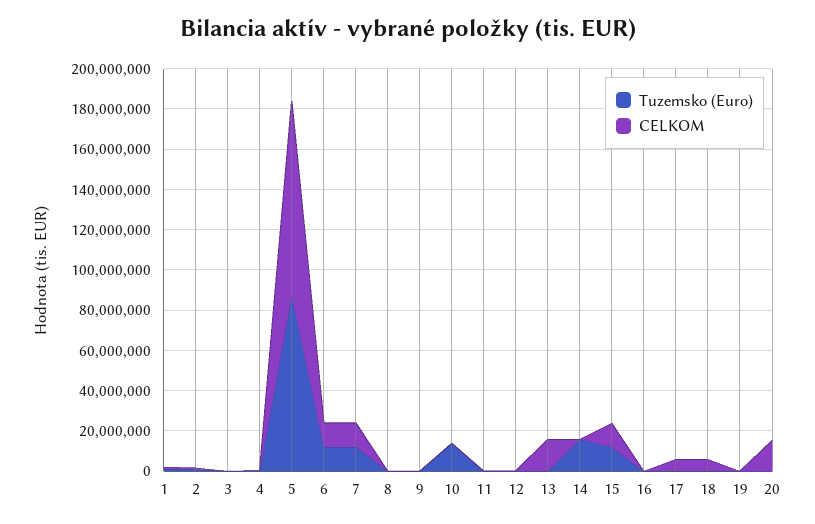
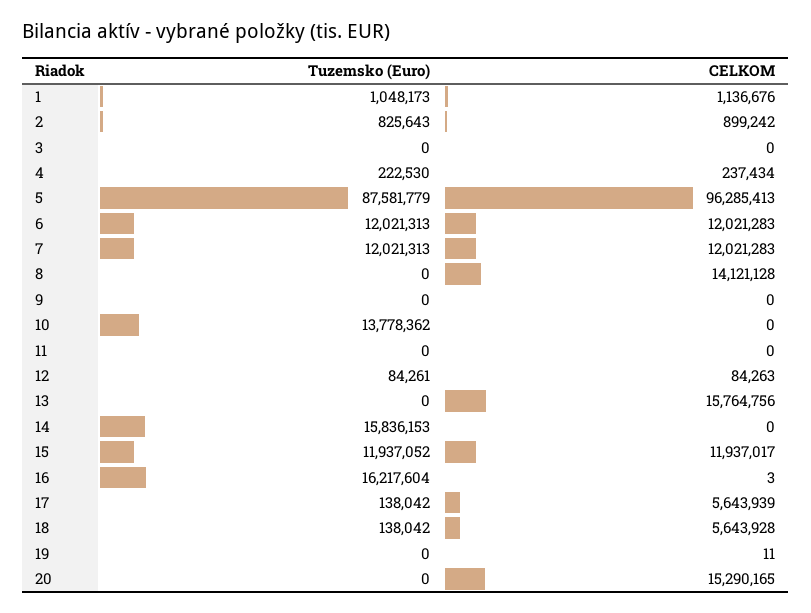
CELKOM, 8: 0 -> 14121128
Tuzemsko (Euro), 16: 0 -> 16217604

